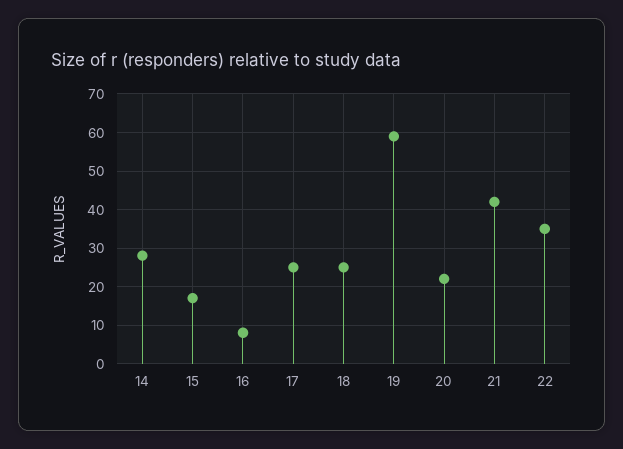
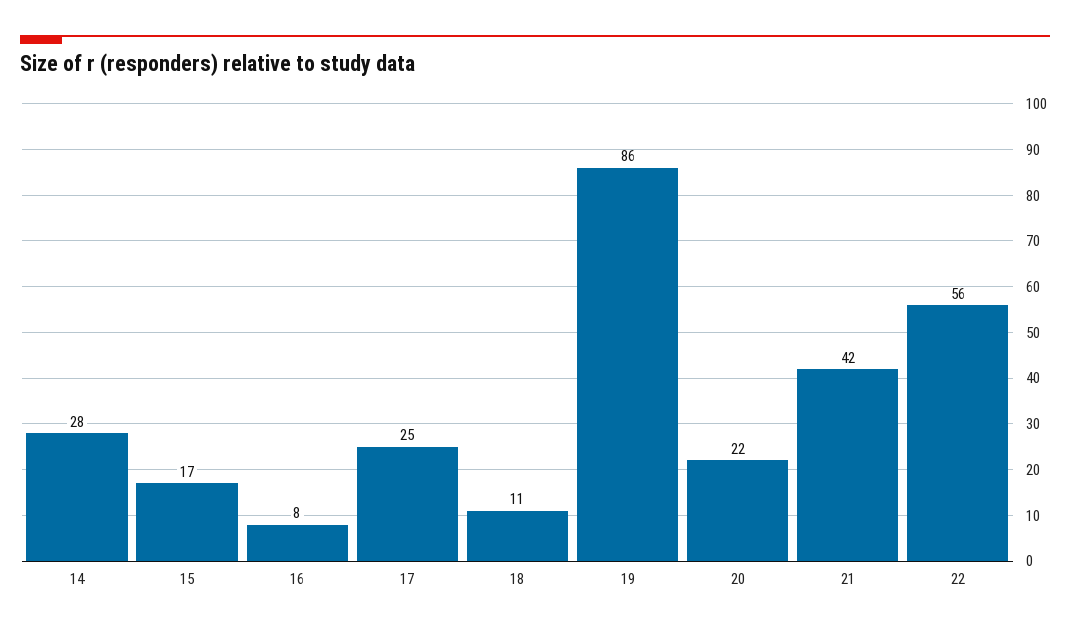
18: 25 -> 11
19: 60 -> 86
22: 35 -> 56

